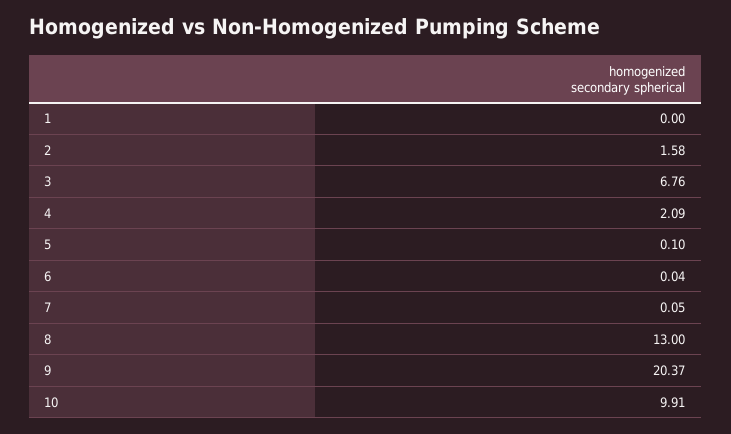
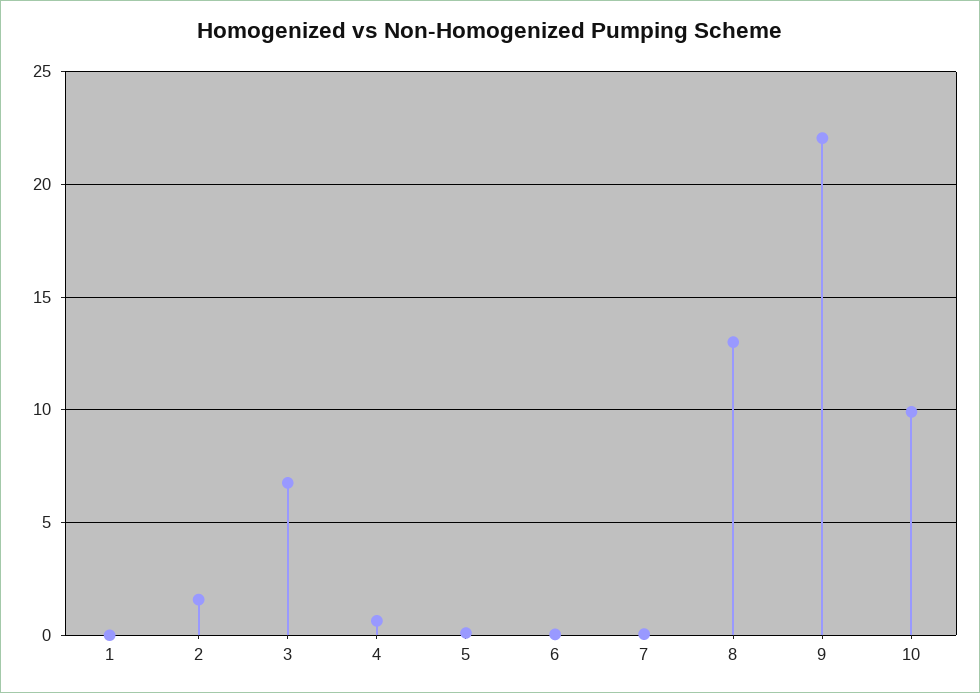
4: 2.09 -> 0.5
9: 20.37 -> 22

